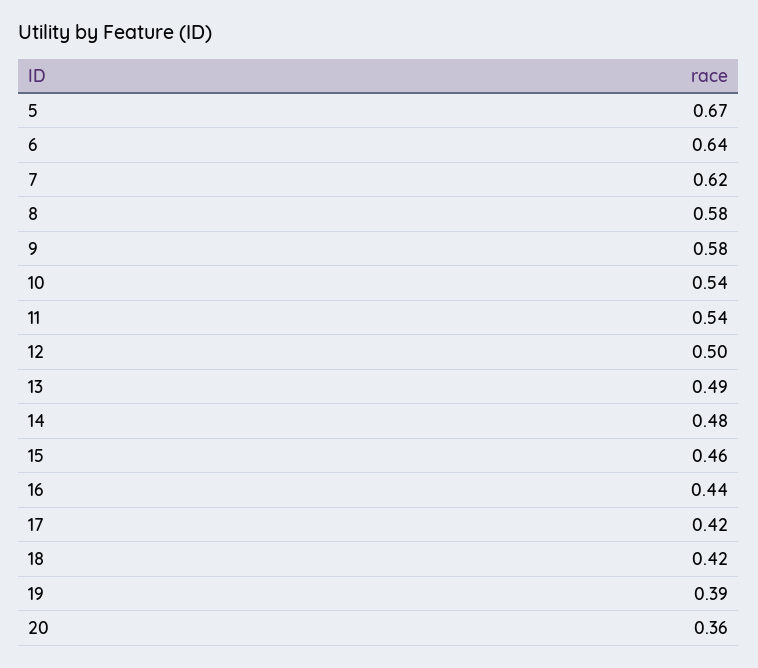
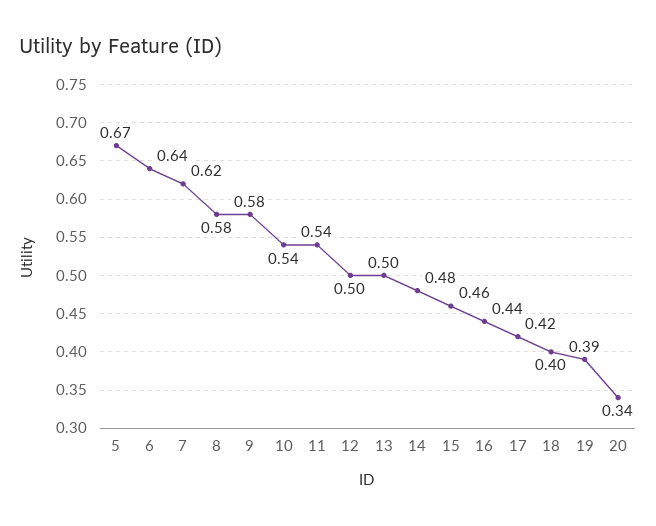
13: 0.49 -> 0.5
18: 0.42 -> 0.4
20: 0.36 -> 0.34

